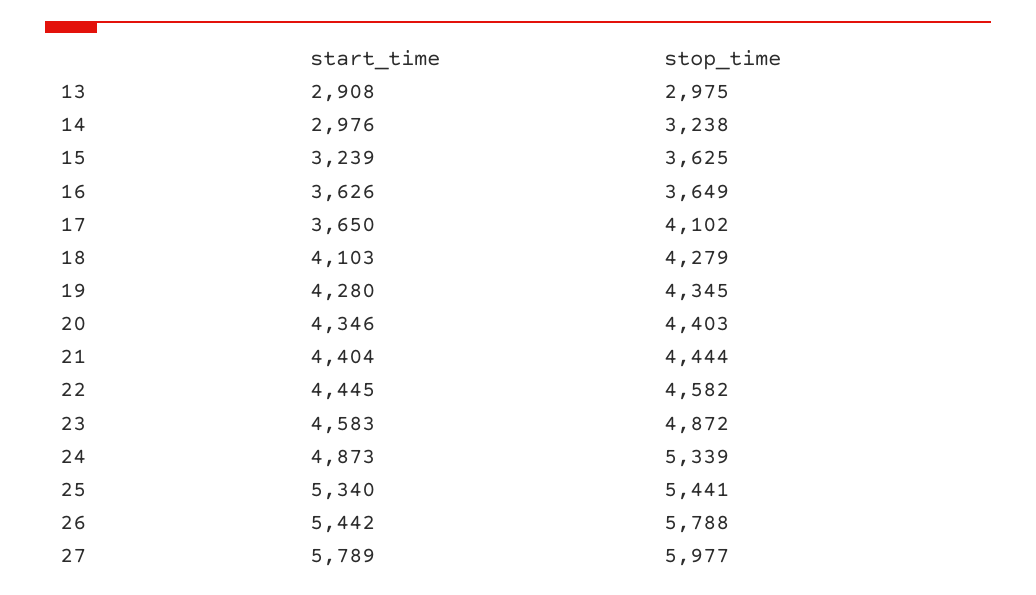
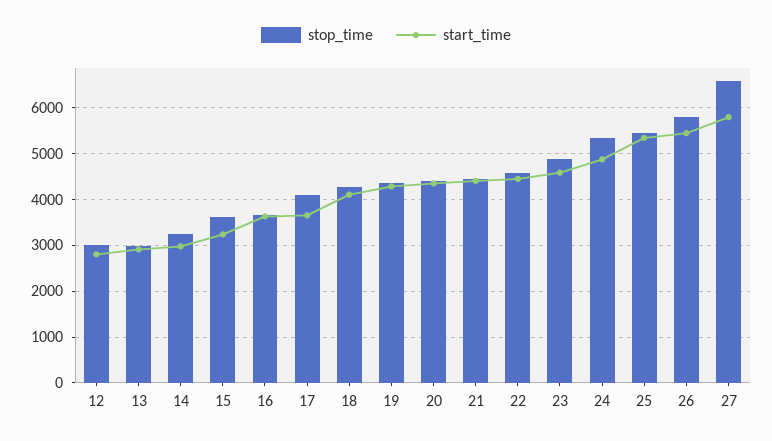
stop_time, 27: 5977 -> 6600
stop_time, 12: none -> 3000
start_time, 12: none -> 2800

